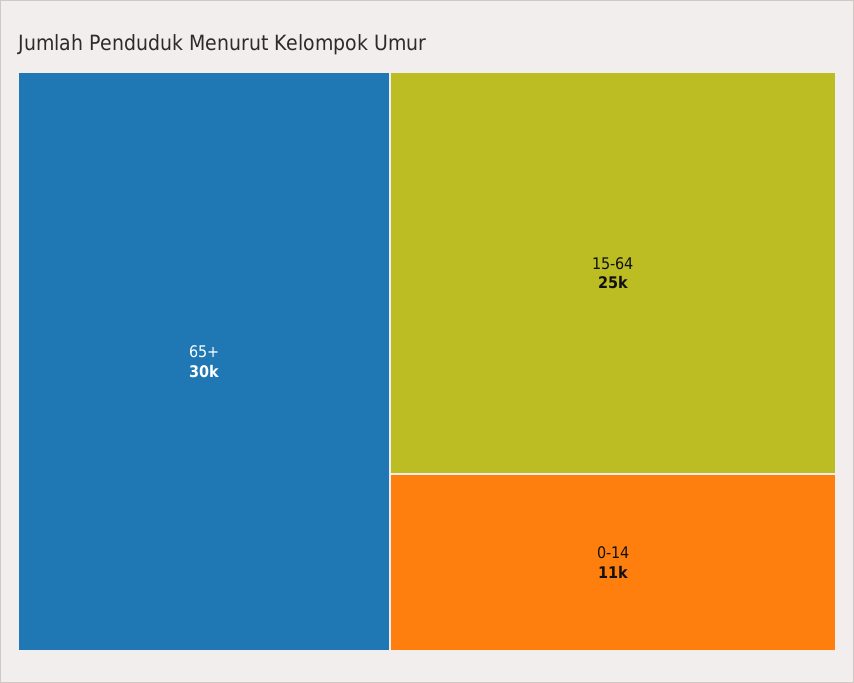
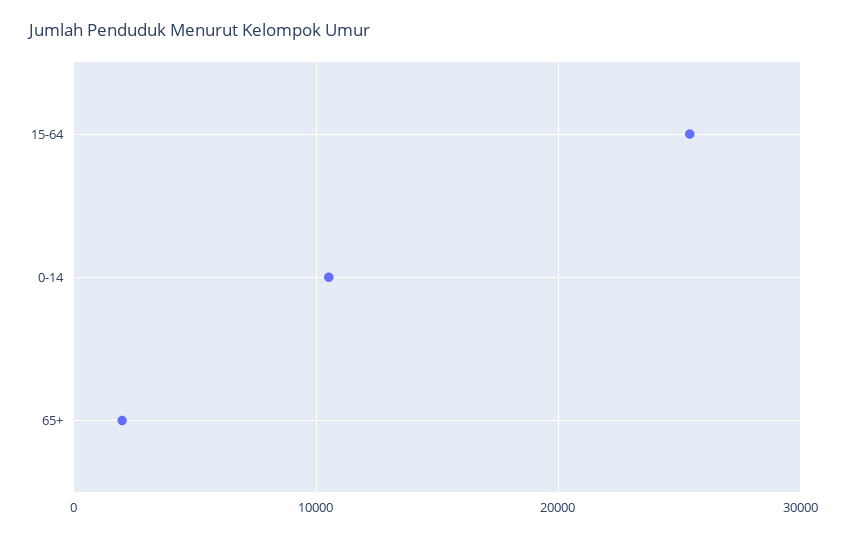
65+: 30000 -> 2000

